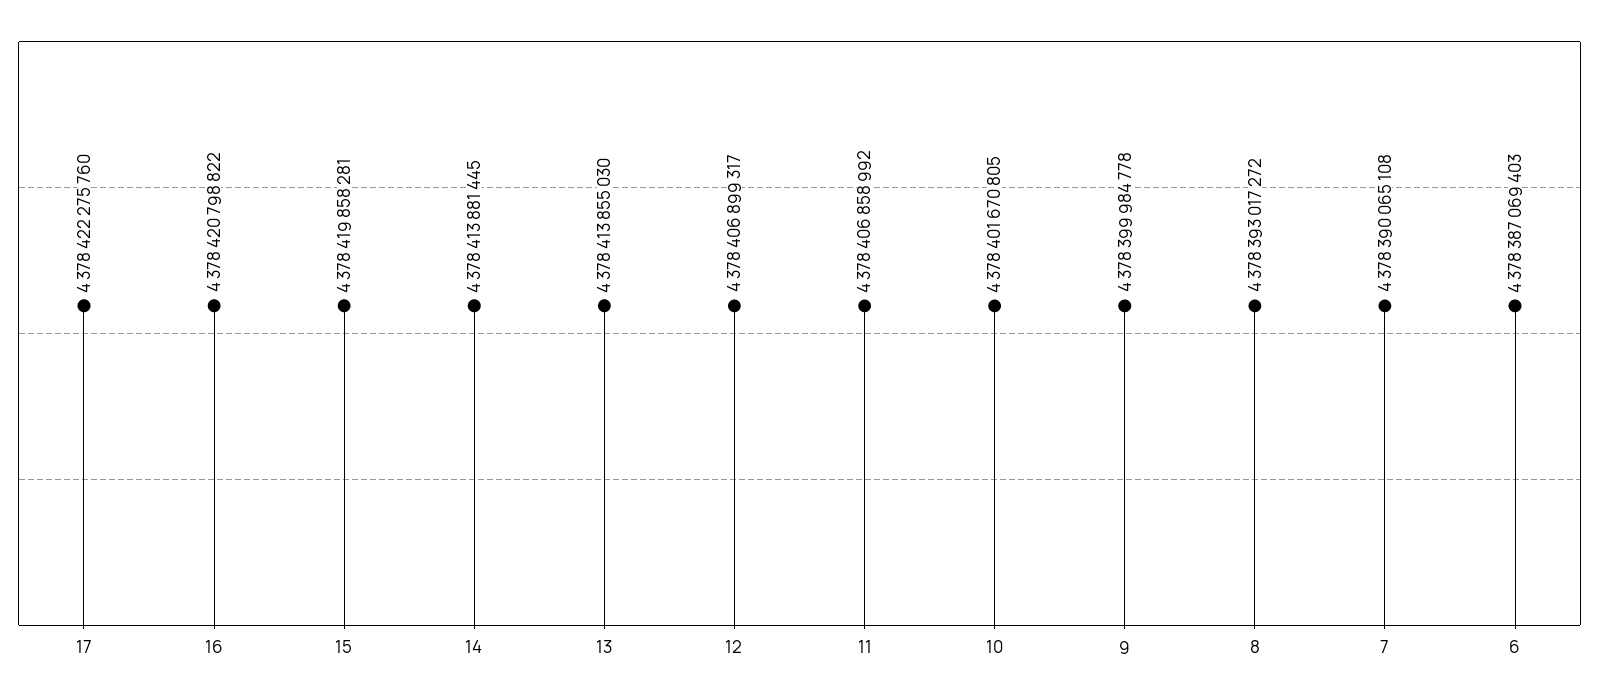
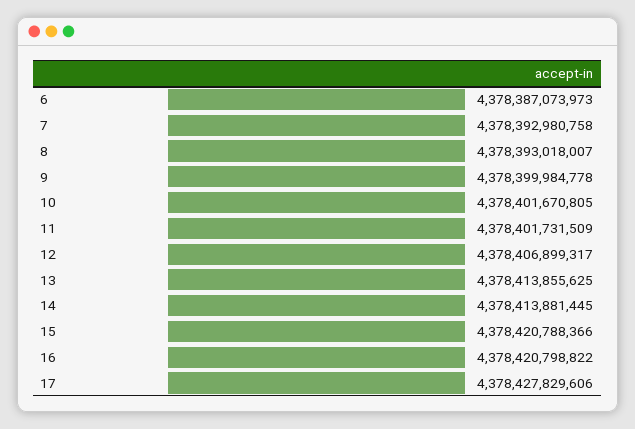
17: 4378422275760 -> 4378427829606
15: 4378419858281 -> 4378420788366
13: 4378413855030 -> 4378413855625
11: 4378406858992 -> 4378401731509
8: 4378393017272 -> 4378393018007
7: 4378390065108 -> 4378392980758
6: 4378387069403 -> 4378387073973

